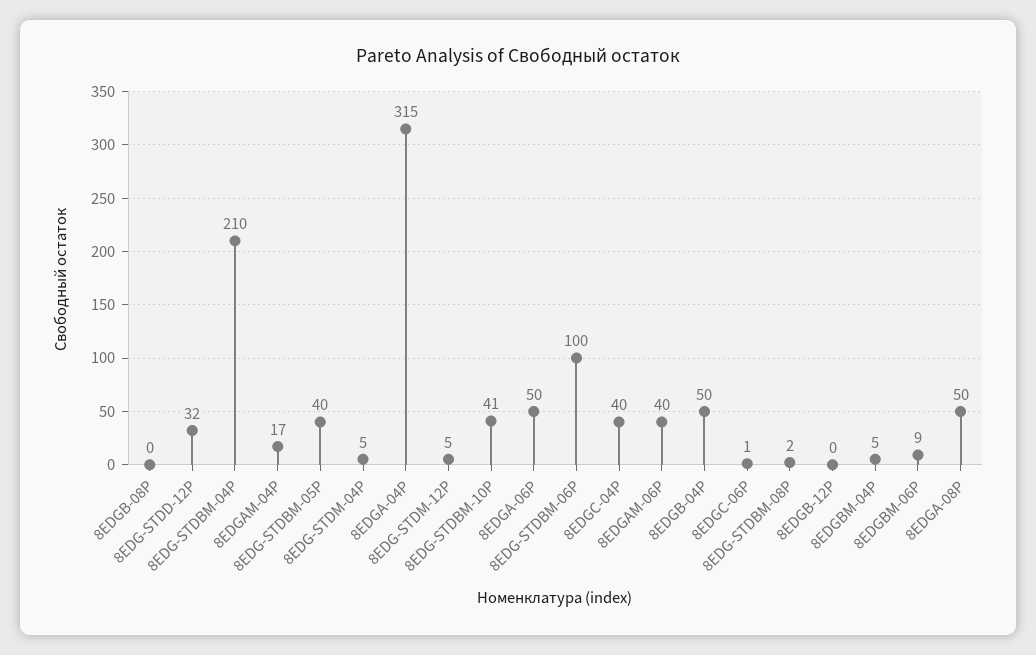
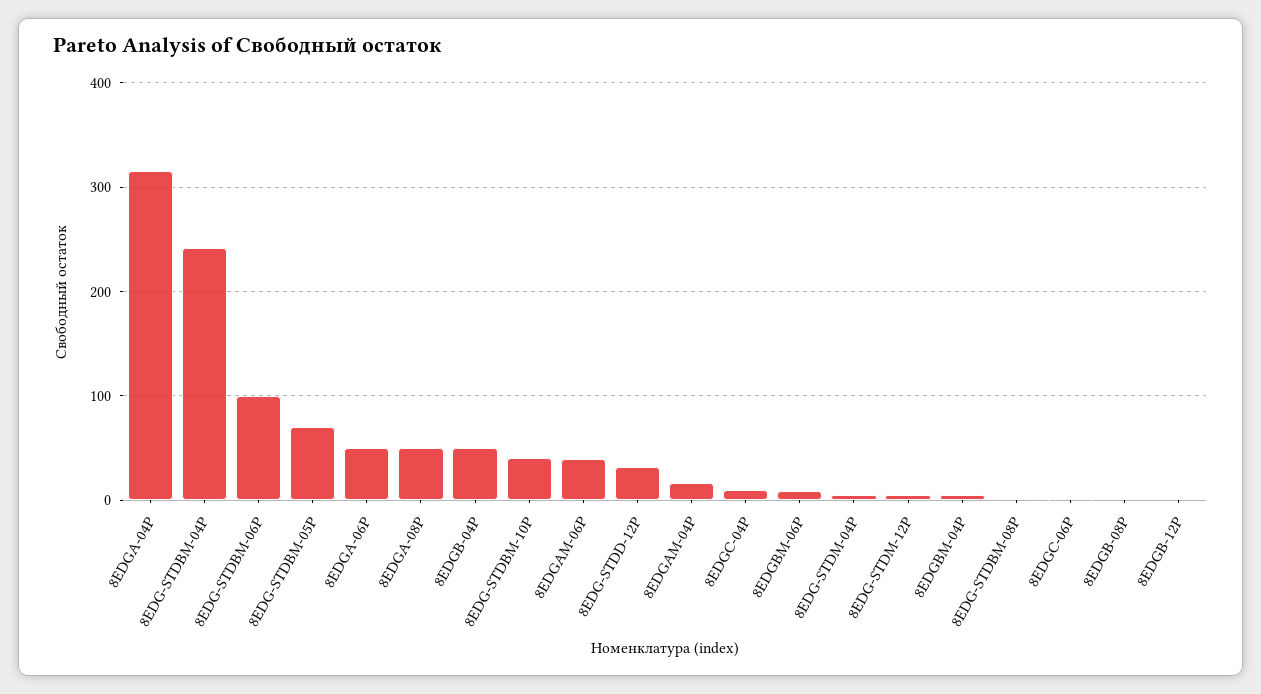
8EDG-STDBM-04P: 210 -> 240
8EDG-STDBM-05P: 40 -> 70
8EDGC-04P: 40 -> 10

